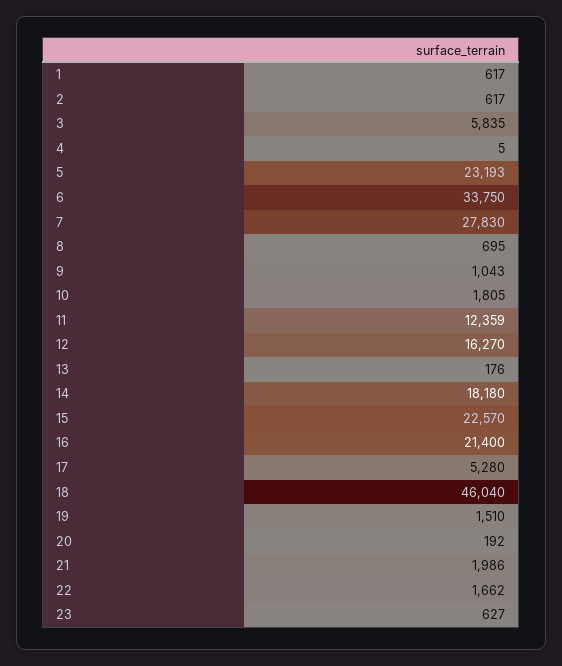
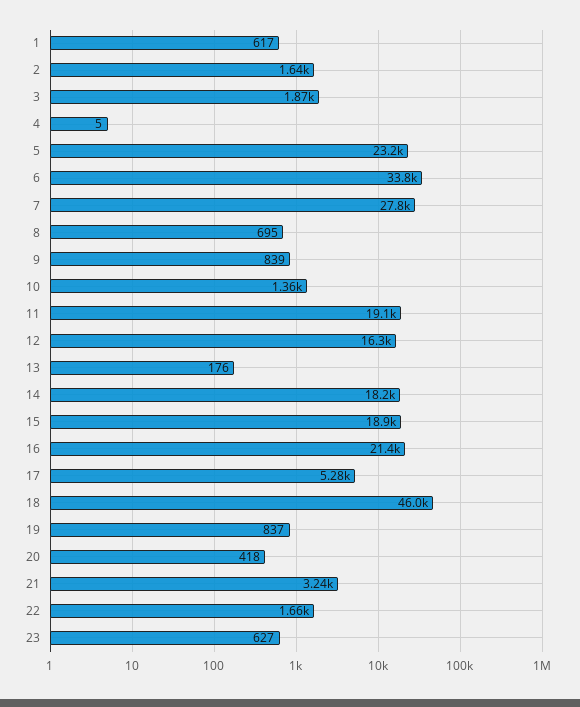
2: 617 -> 1640
3: 5835 -> 1870
9: 1043 -> 839
10: 1805 -> 1360
11: 12359 -> 19100
15: 22570 -> 18900
19: 1510 -> 837
20: 192 -> 418
21: 1986 -> 3240

